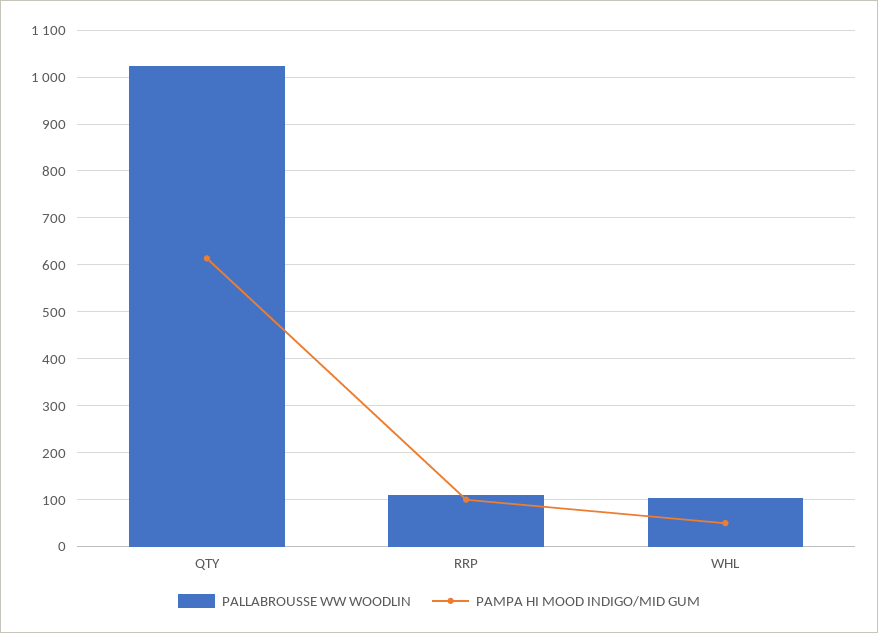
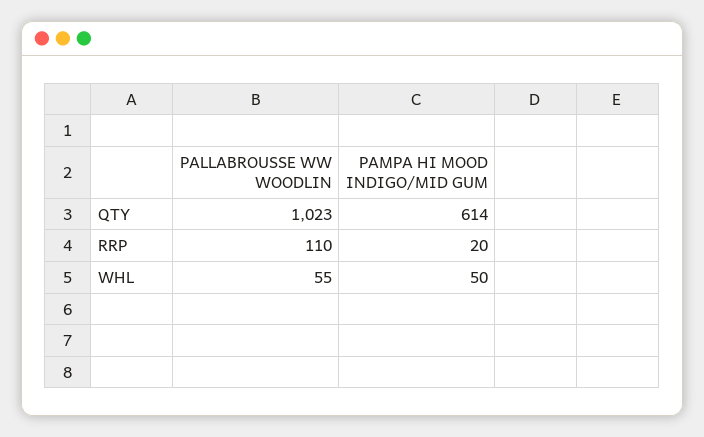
PAMPA HI MOOD INDIGO/MID GUM, RRP: 100 -> 20
PALLABROUSSE WW WOODLIN, WHL: 100 -> 55

